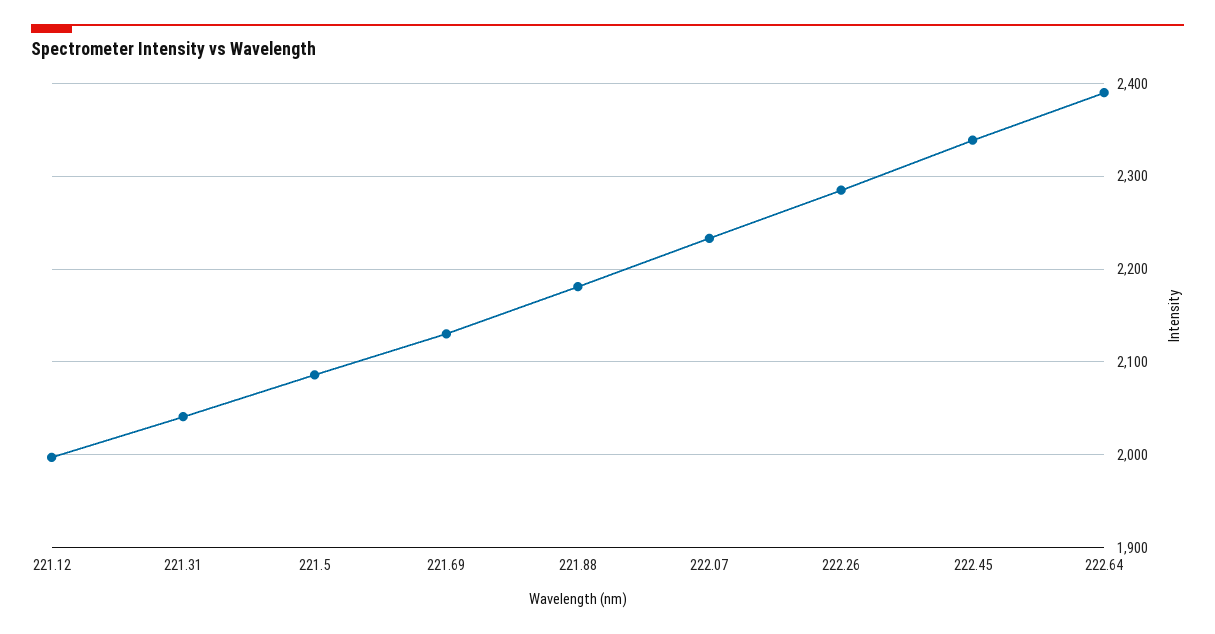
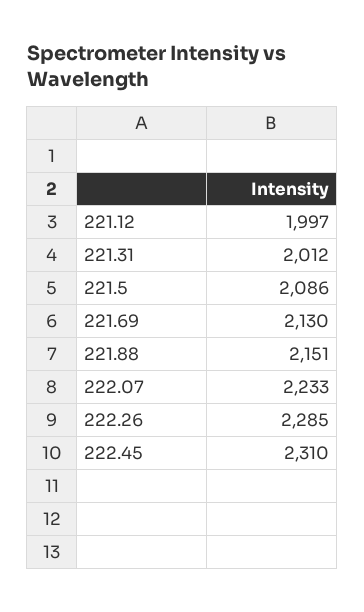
221.31: 2040 -> 2012
221.88: 2180 -> 2151
222.45: 2340 -> 2310
222.64: 2390 -> none

